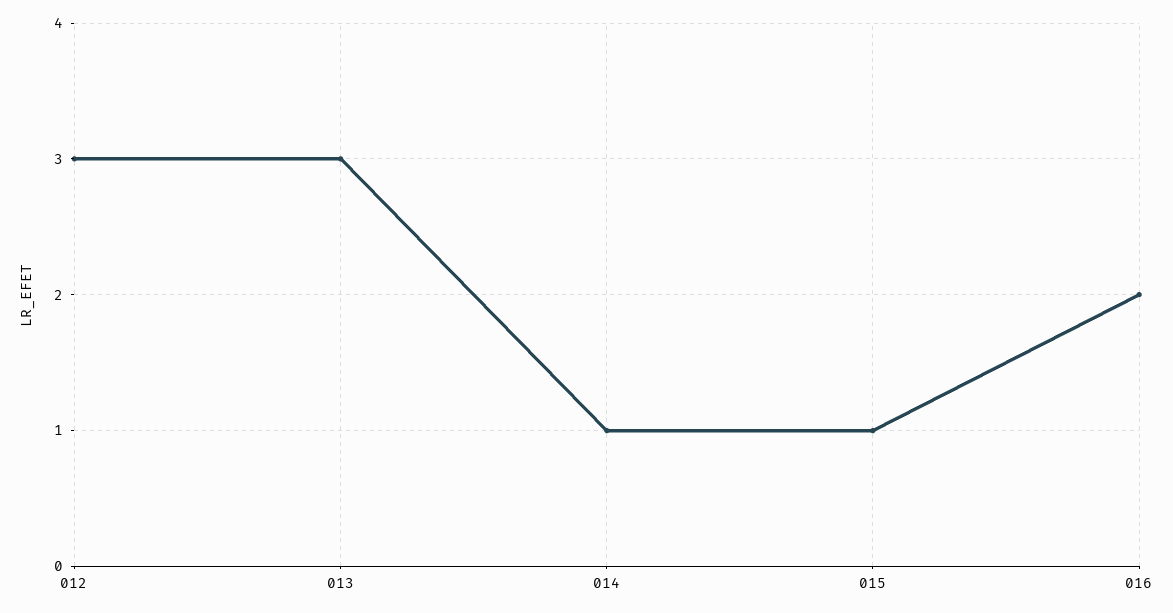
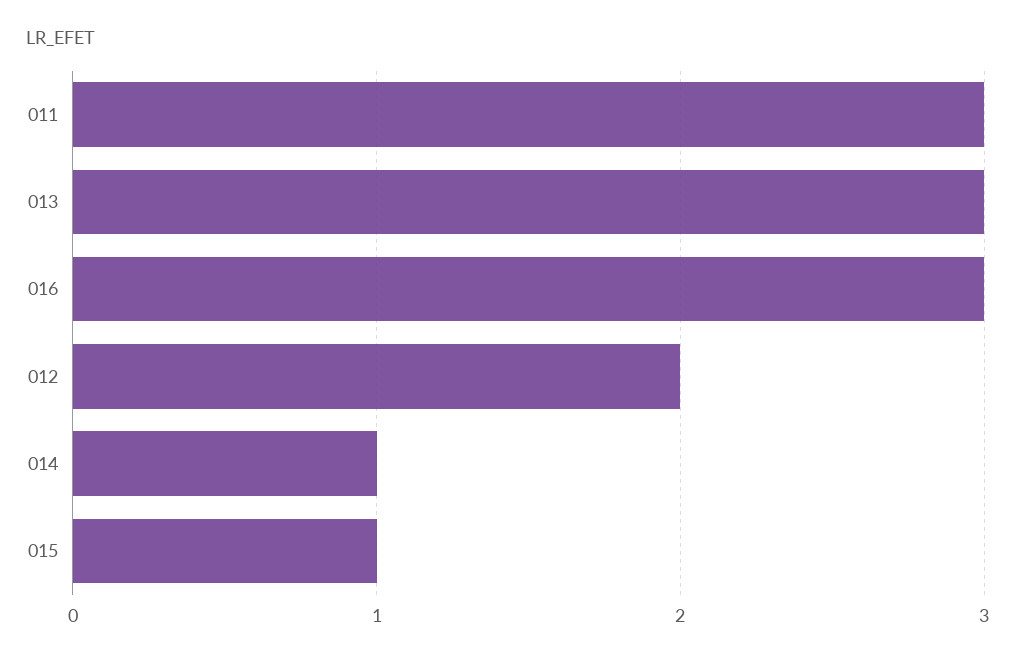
012: 3 -> 2
016: 2 -> 3
011: none -> 3

